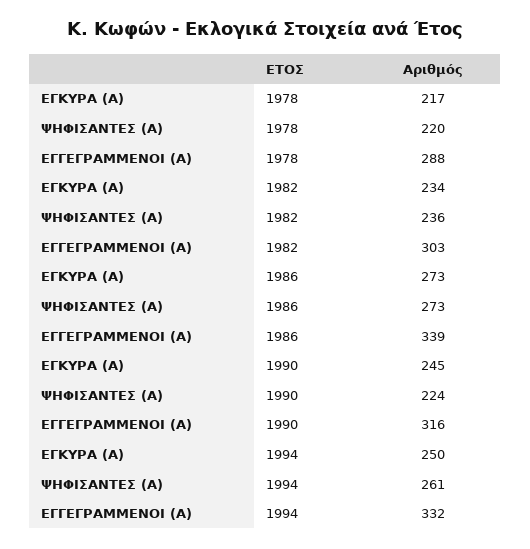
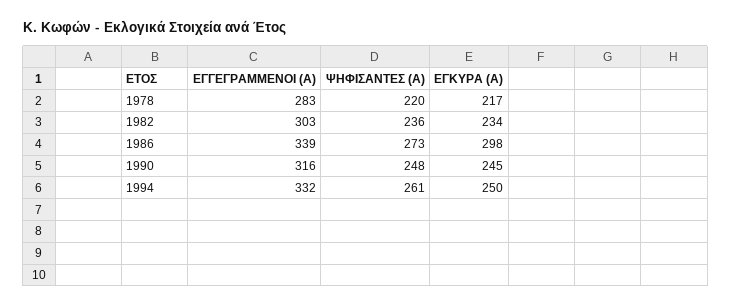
ΕΓΓΕΓΡΑΜΜΕΝΟΙ (Α), 1978: 288 -> 283
ΕΓΚΥΡΑ (Α), 1986: 273 -> 298
ΨΗΦΙΣΑΝΤΕΣ (Α), 1990: 224 -> 248

